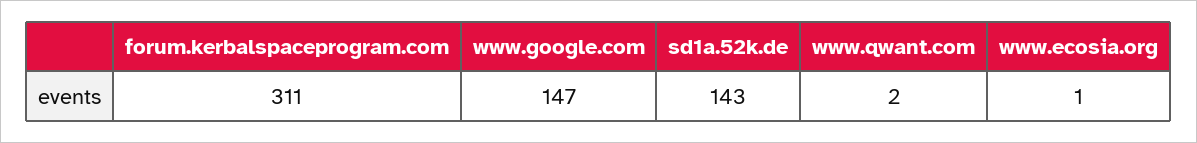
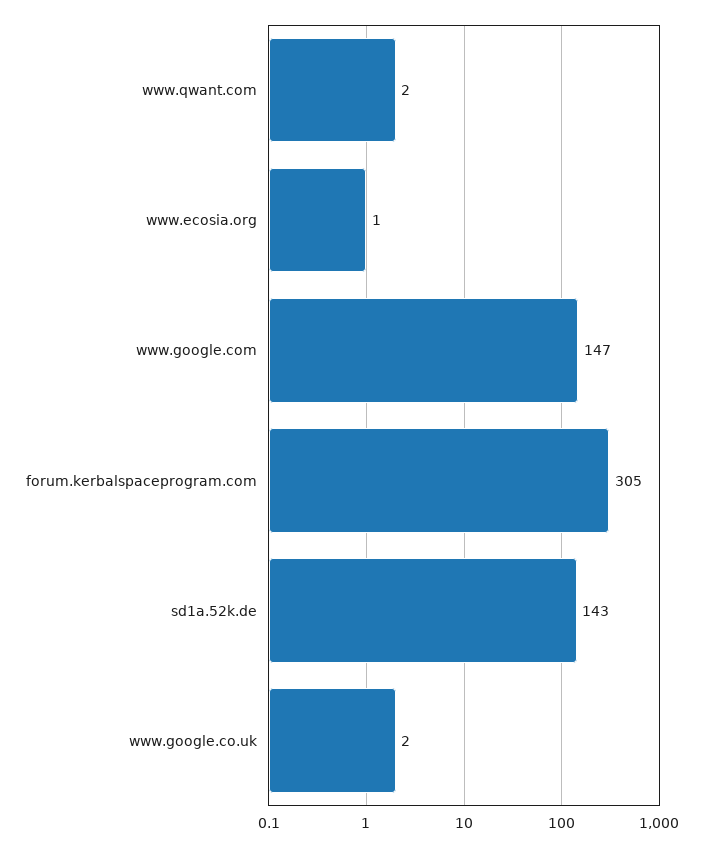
forum.kerbalspaceprogram.com: 311 -> 305
www.google.co.uk: none -> 2

